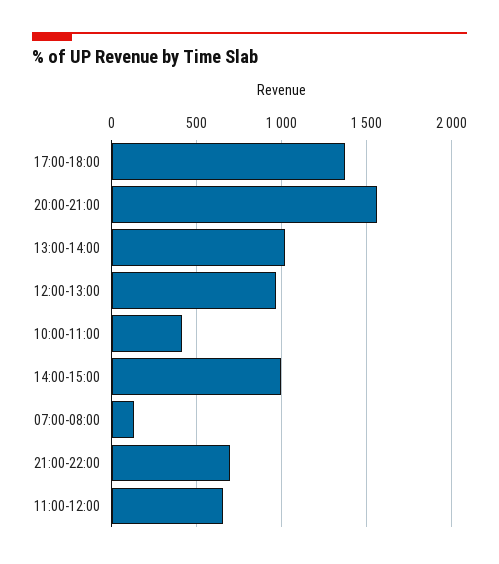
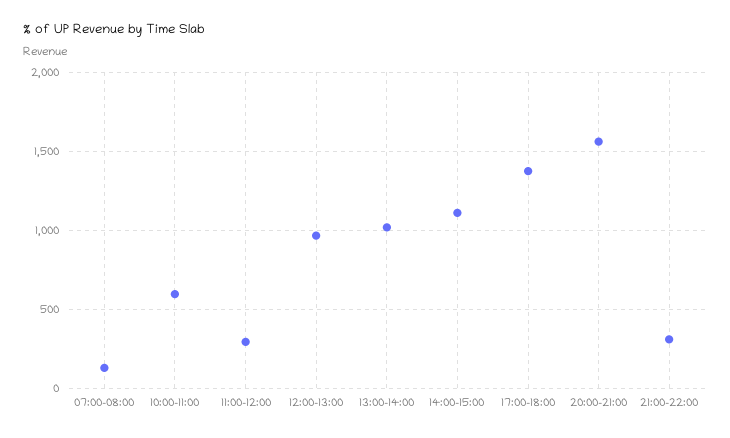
10:00-11:00: 400 -> 600
14:00-15:00: 1000 -> 1100
21:00-22:00: 700 -> 300
11:00-12:00: 650 -> 300

